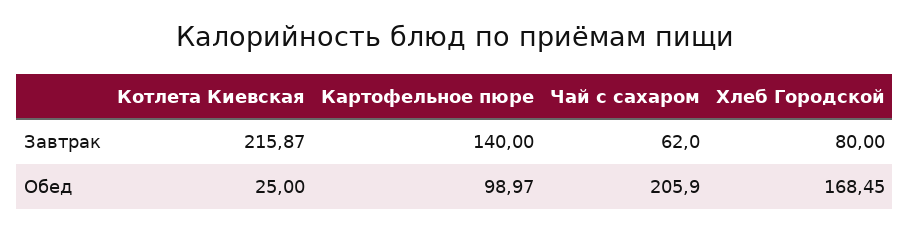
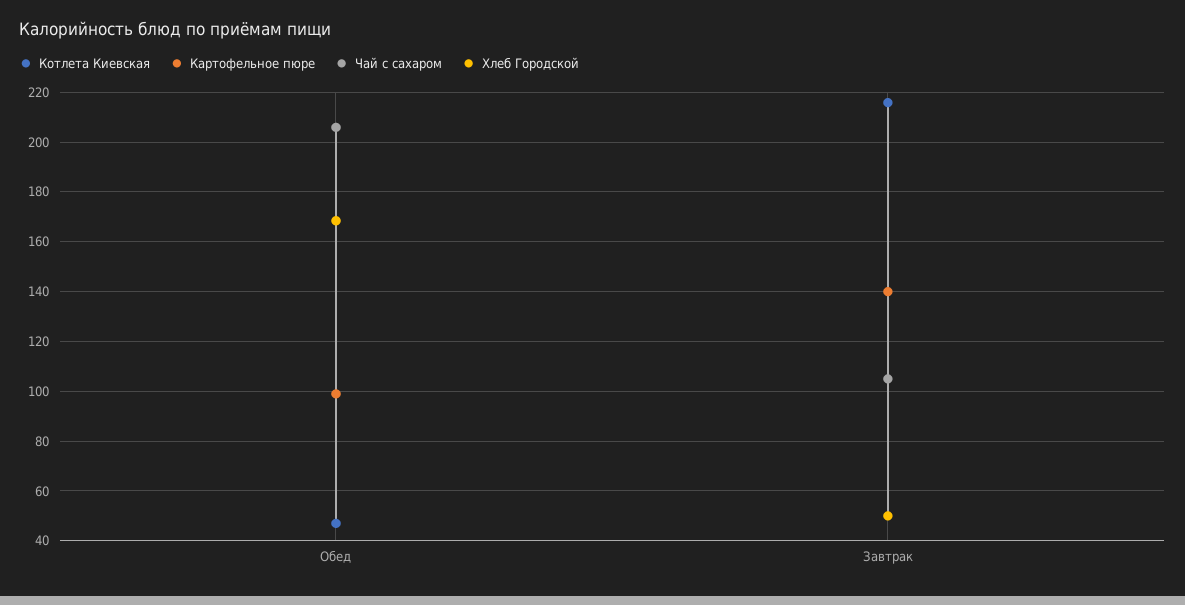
Чай с сахаром, Завтрак: 62 -> 105
Хлеб Городской, Завтрак: 80 -> 50
Котлета Киевская, Обед: 25 -> 47.5

